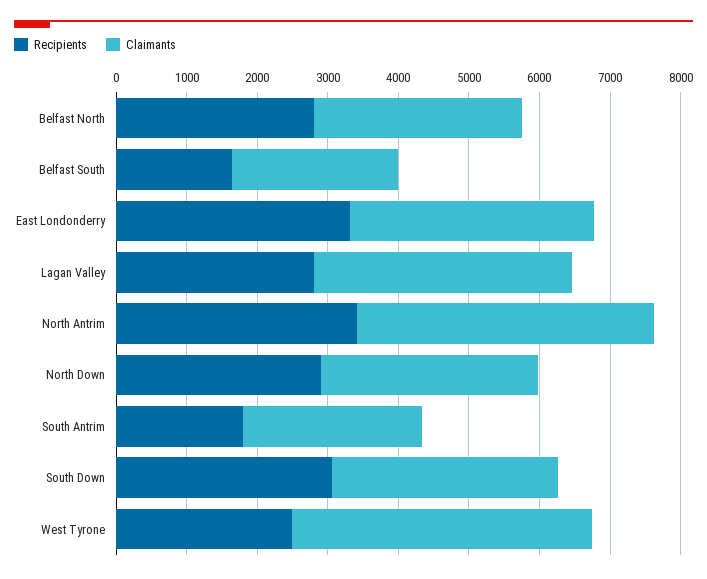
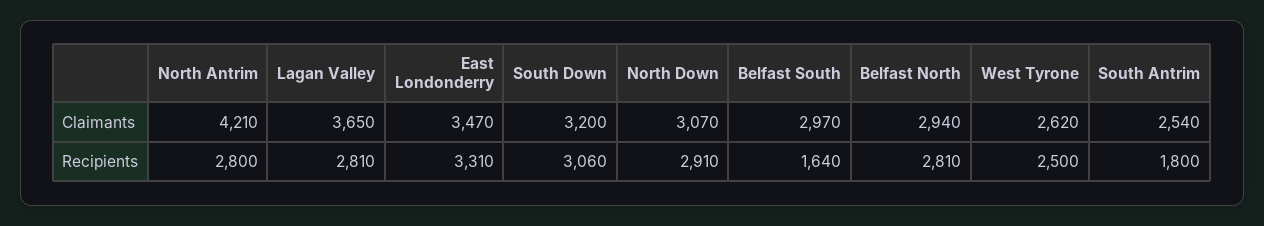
Claimants, Belfast South: 2400 -> 2970
Recipients, North Antrim: 3400 -> 2800
Claimants, West Tyrone: 4200 -> 2620

